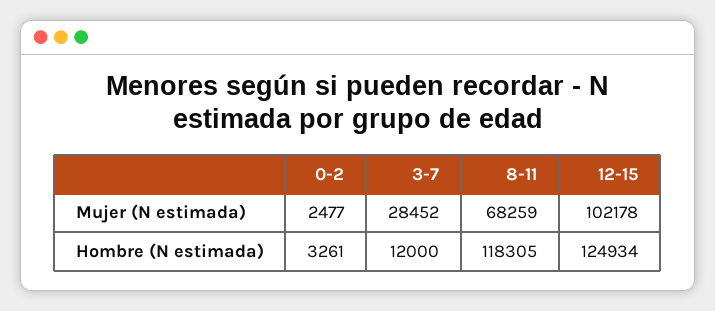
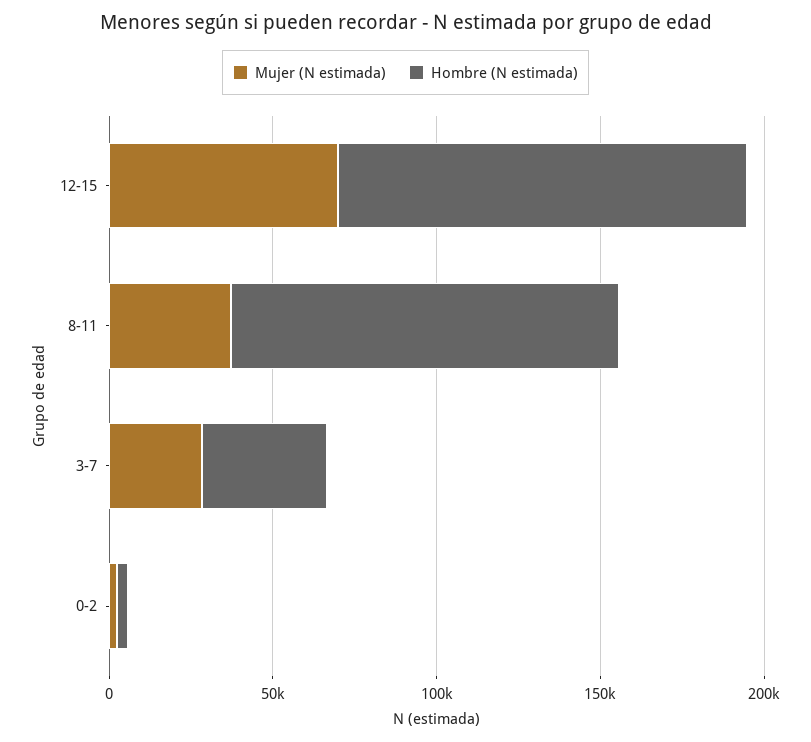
Mujer (N estimada), 8-11: 68259 -> 40000
Mujer (N estimada), 12-15: 102178 -> 70000
Hombre (N estimada), 3-7: 12000 -> 40000

